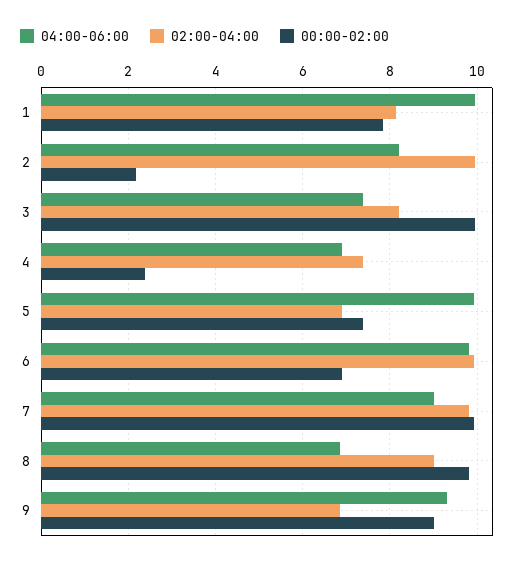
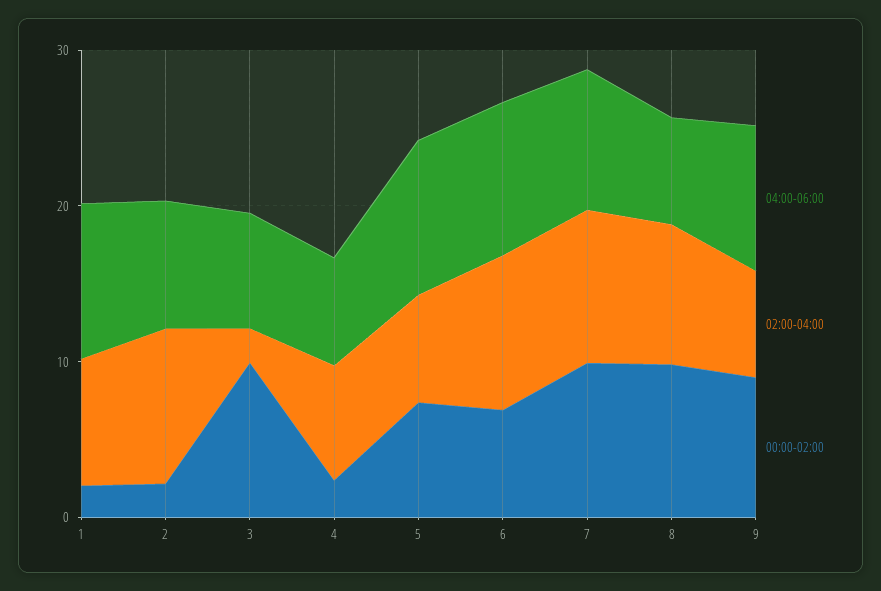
00:00-02:00, 1: 7.8 -> 2
02:00-04:00, 3: 8.2 -> 2

